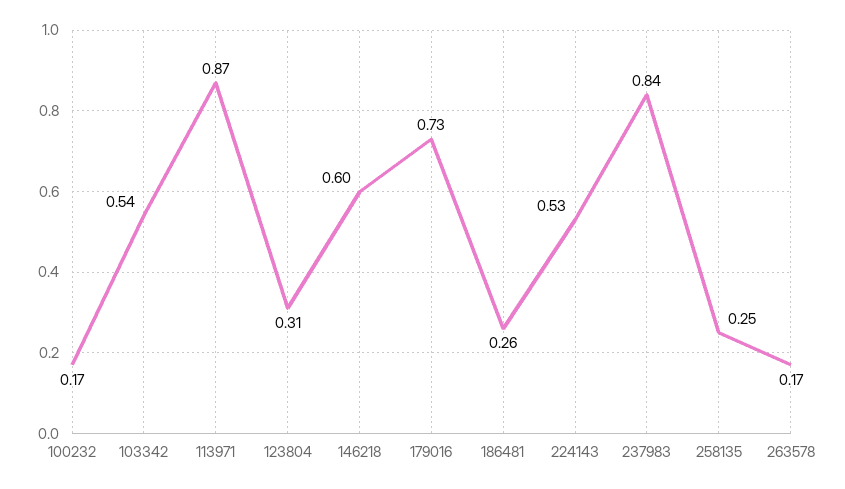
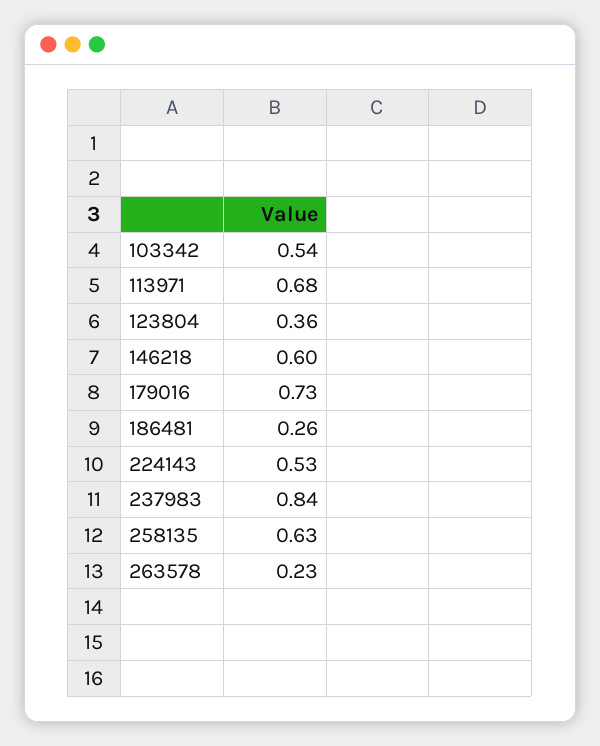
100232: 0.17 -> none
113971: 0.87 -> 0.68
123804: 0.31 -> 0.36
258135: 0.25 -> 0.63
263578: 0.17 -> 0.23

